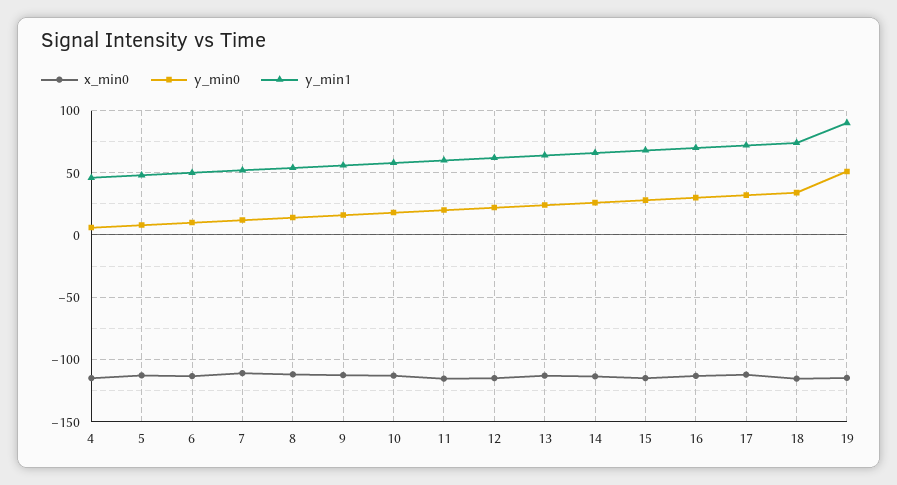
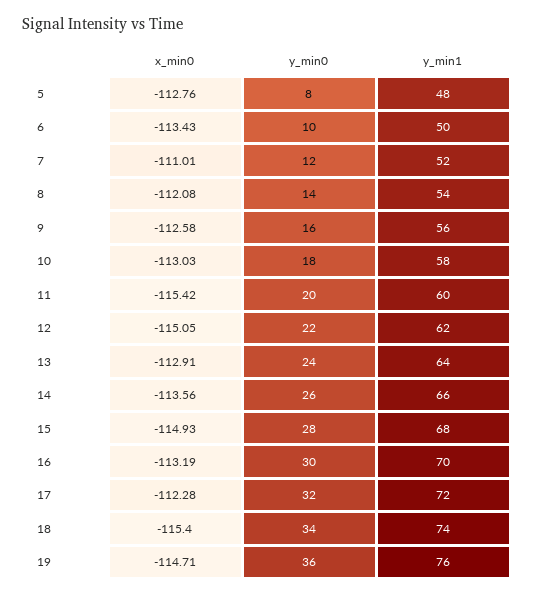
x_min0, 4: -115 -> none
y_min0, 4: 5 -> none
y_min1, 4: 45 -> none
y_min0, 19: 50 -> 36
y_min1, 19: 90 -> 76

